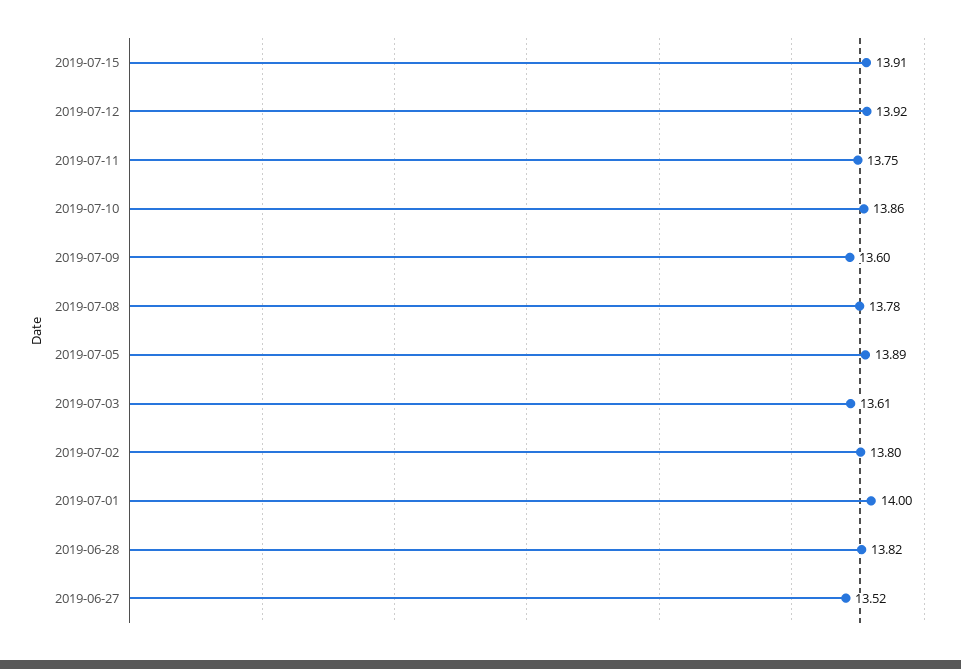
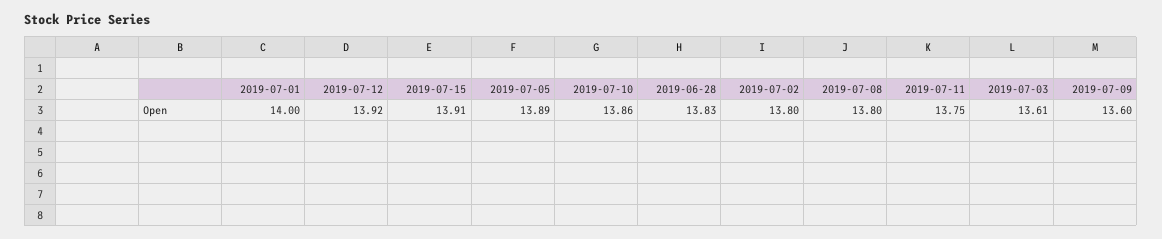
2019-07-08: 13.78 -> 13.8
2019-06-28: 13.82 -> 13.83
2019-06-27: 13.52 -> none

